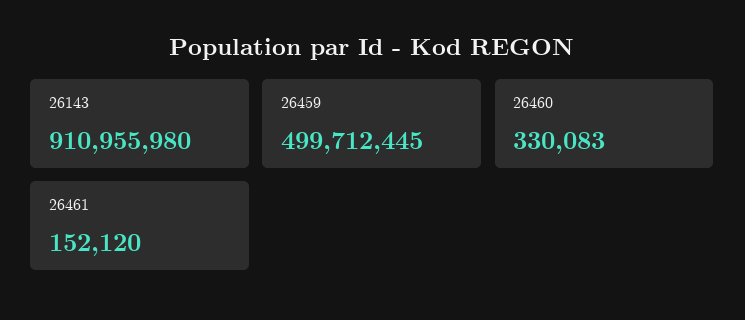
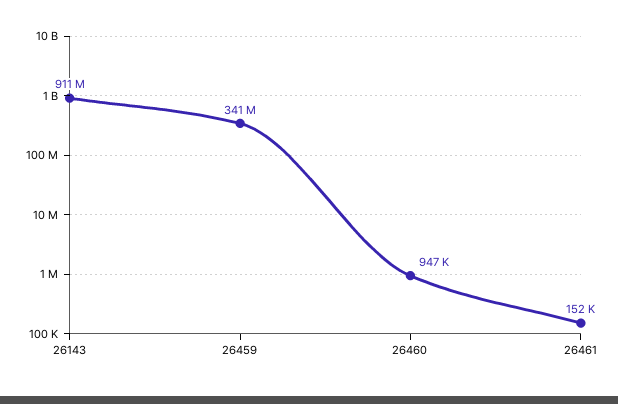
26459: 499712445 -> 341000000
26460: 330083 -> 947000

